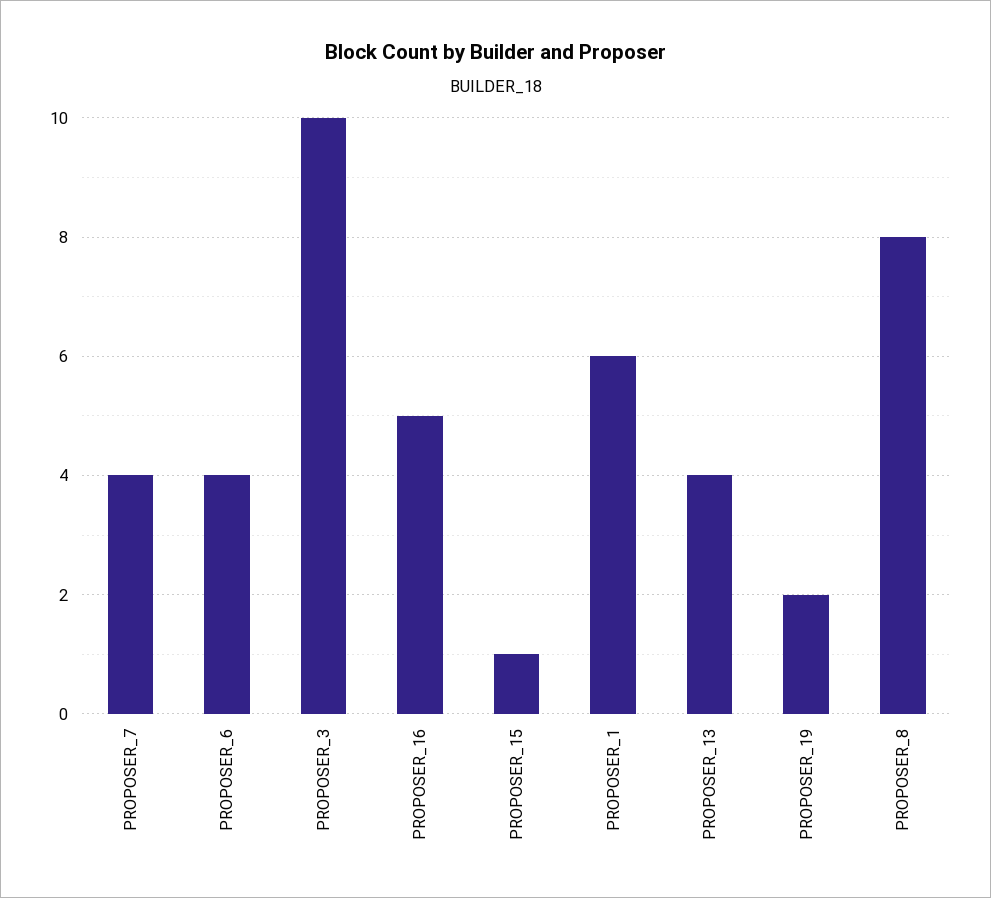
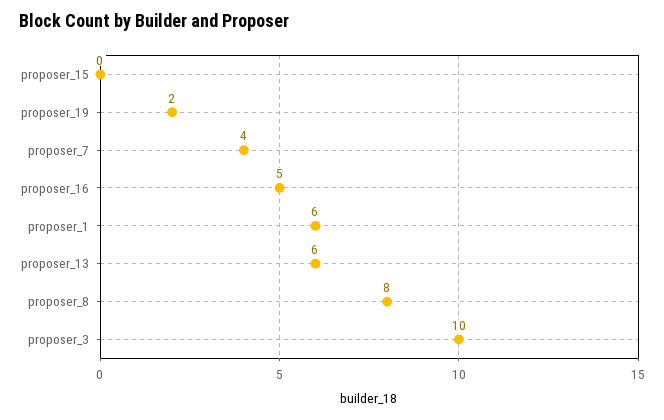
PROPOSER_6: 4 -> none
PROPOSER_15: 1 -> 0
PROPOSER_13: 4 -> 6

